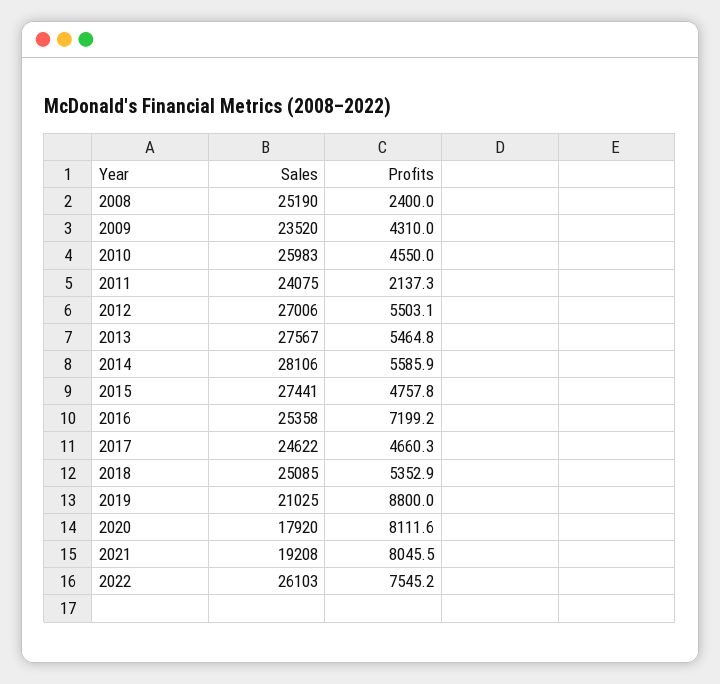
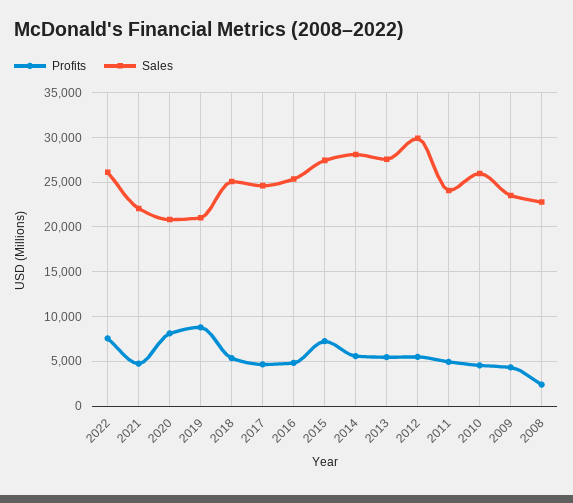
Sales, 2008: 25190 -> 23000
Profits, 2011: 2137.3 -> 5000
Sales, 2012: 27006 -> 30000
Profits, 2015: 4757.8 -> 7000
Profits, 2016: 7199.2 -> 5000
Sales, 2020: 17920 -> 21000
Sales, 2021: 19208 -> 22000
Profits, 2021: 8045.5 -> 5000

